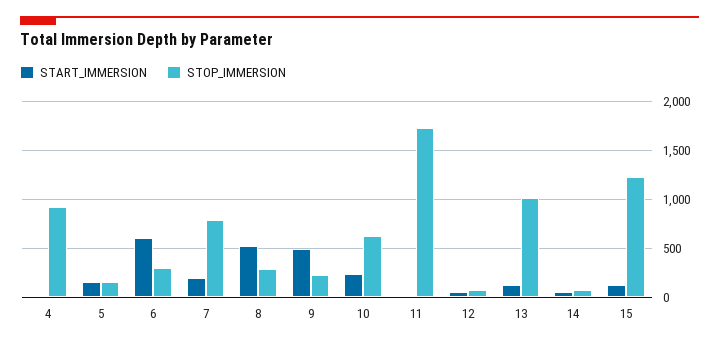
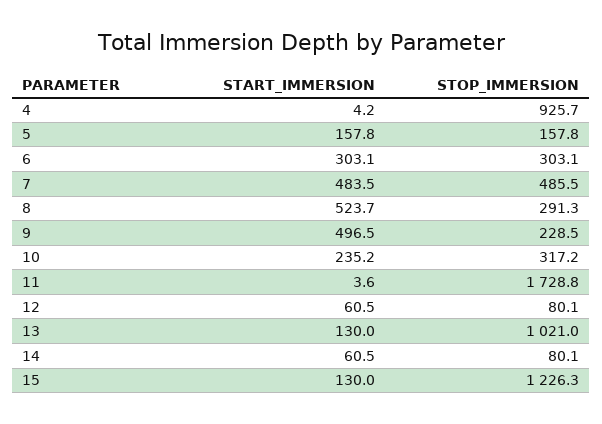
START_IMMERSION, 6: 600 -> 303.1
START_IMMERSION, 7: 200 -> 483.5
STOP_IMMERSION, 7: 800 -> 485.5
STOP_IMMERSION, 10: 600 -> 317.2

